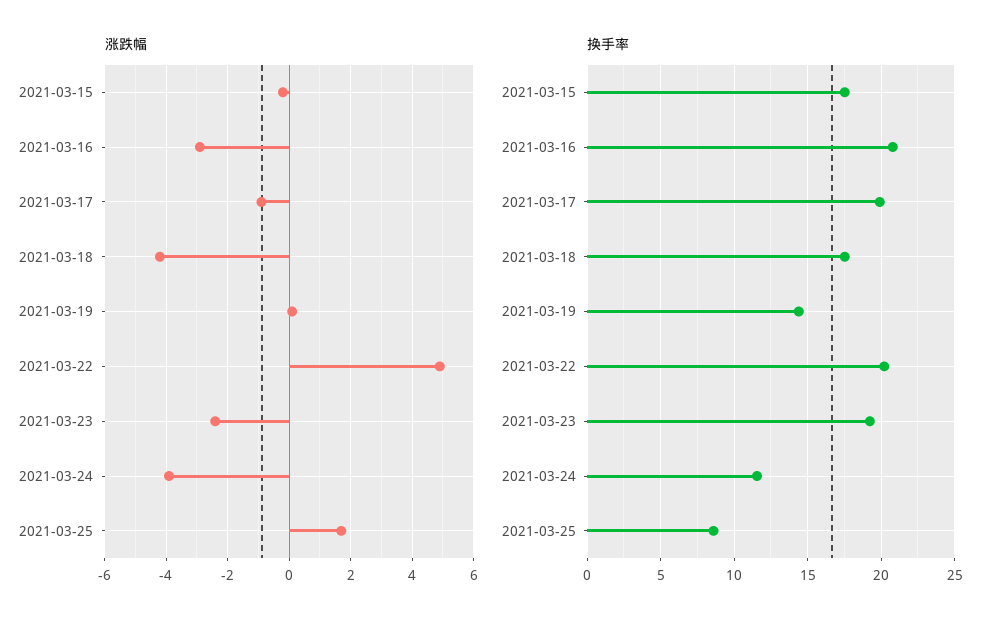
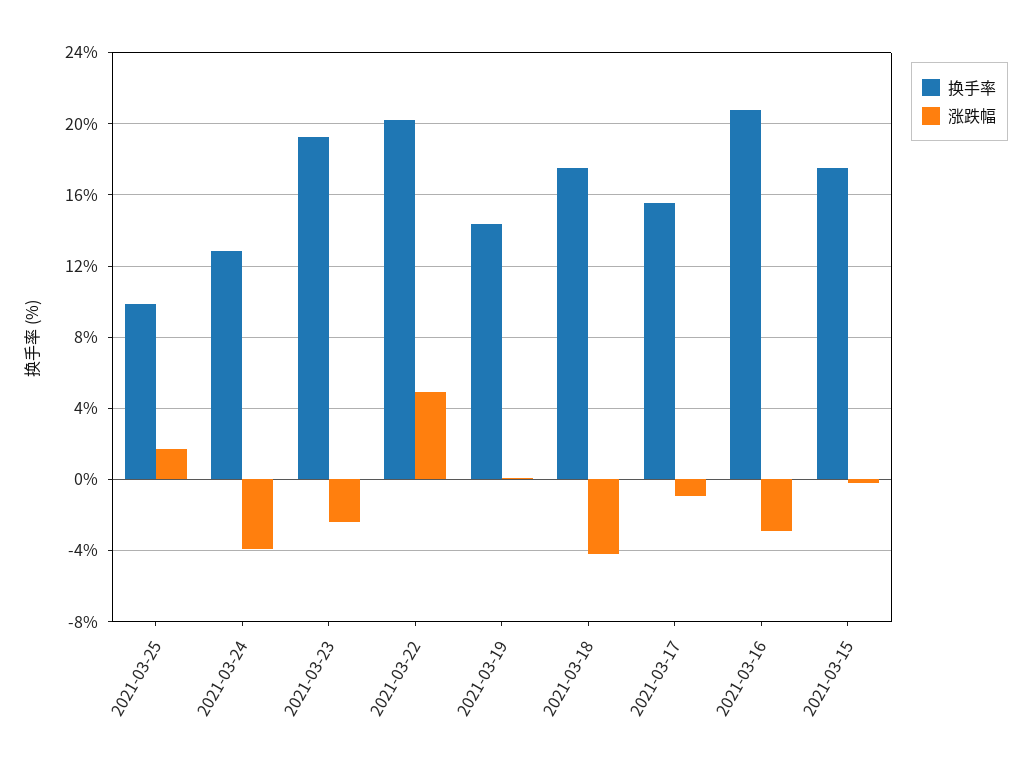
换手率, 2021-03-17: 20 -> 15.5
换手率, 2021-03-24: 11.5 -> 13
换手率, 2021-03-25: 8.5 -> 10

